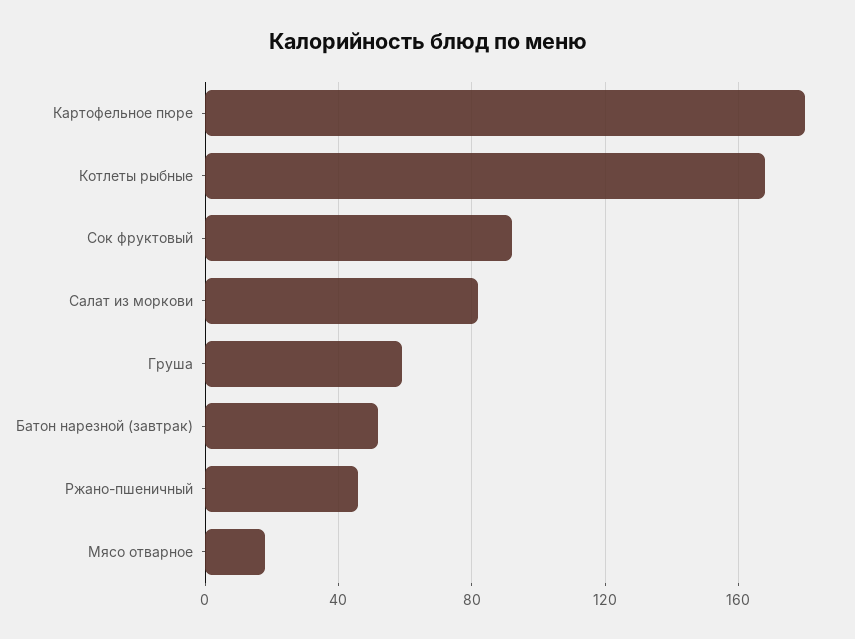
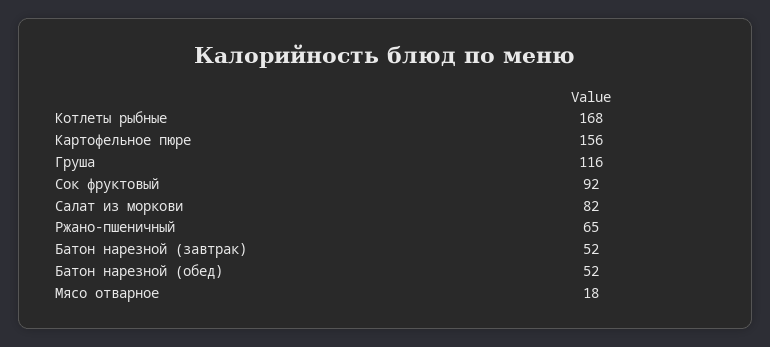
Картофельное пюре: 180 -> 156
Груша: 60 -> 116
Ржано-пшеничный: 45 -> 65
Батон нарезной (обед): none -> 52

